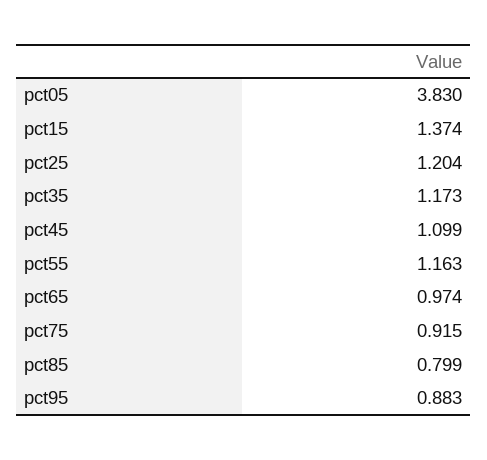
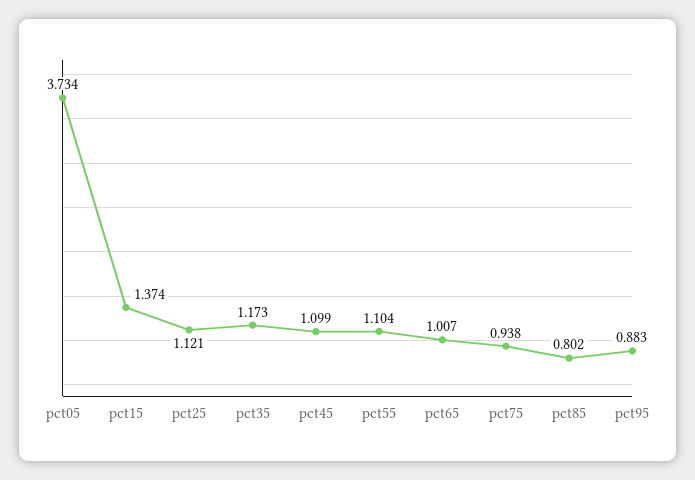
pct05: 3.83 -> 3.734
pct25: 1.204 -> 1.121
pct55: 1.163 -> 1.104
pct65: 0.974 -> 1.007
pct75: 0.915 -> 0.938
pct85: 0.799 -> 0.802

